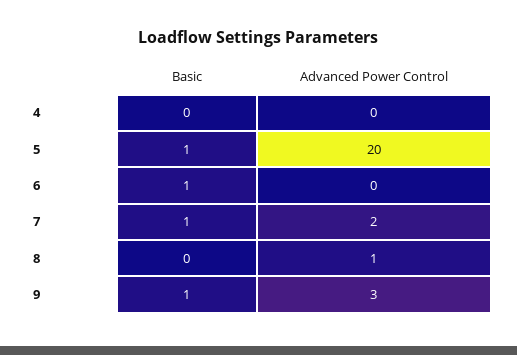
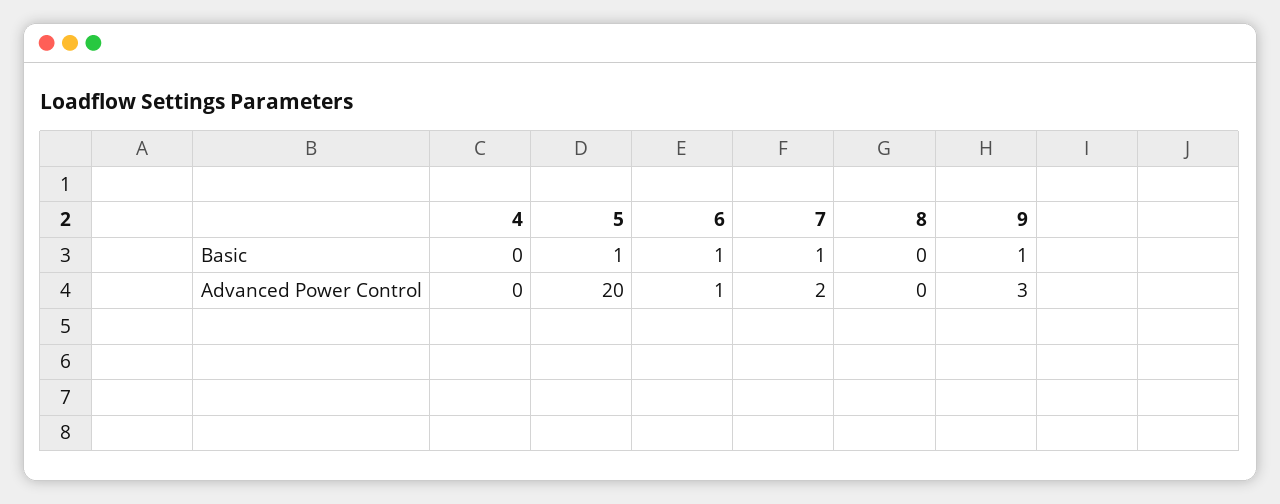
Advanced Power Control, 6: 0 -> 1
Advanced Power Control, 8: 1 -> 0

